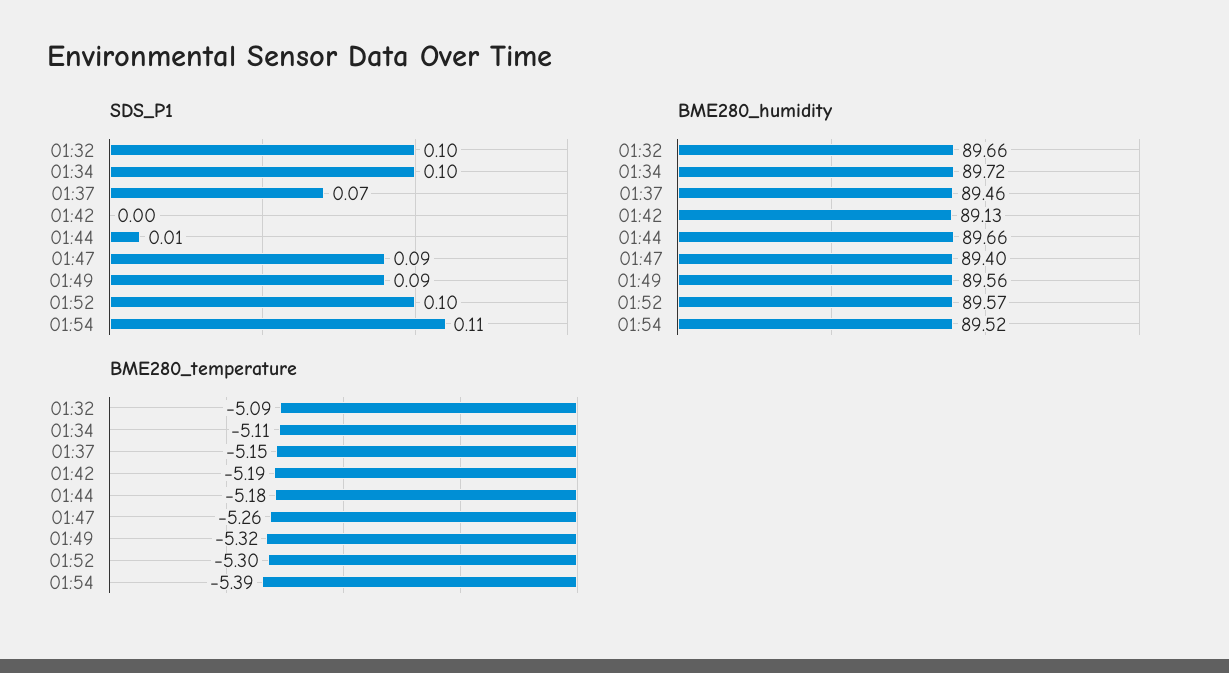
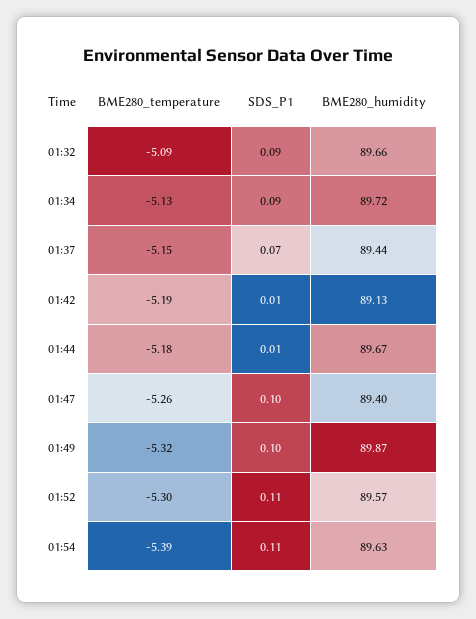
SDS_P1, 01:32: 0.1 -> 0.09
SDS_P1, 01:34: 0.1 -> 0.09
SDS_P1, 01:42: 0 -> 0.01
SDS_P1, 01:47: 0.09 -> 0.1
SDS_P1, 01:49: 0.09 -> 0.1
SDS_P1, 01:52: 0.1 -> 0.11
BME280_humidity, 01:37: 89.46 -> 89.44
BME280_humidity, 01:44: 89.66 -> 89.67
BME280_humidity, 01:49: 89.56 -> 89.87
BME280_humidity, 01:54: 89.52 -> 89.63
BME280_temperature, 01:34: -5.11 -> -5.13

